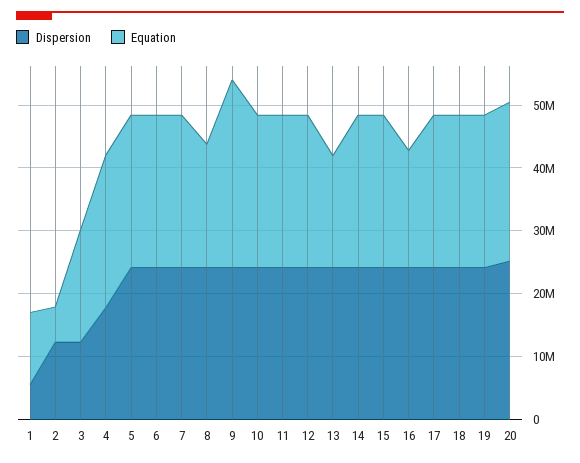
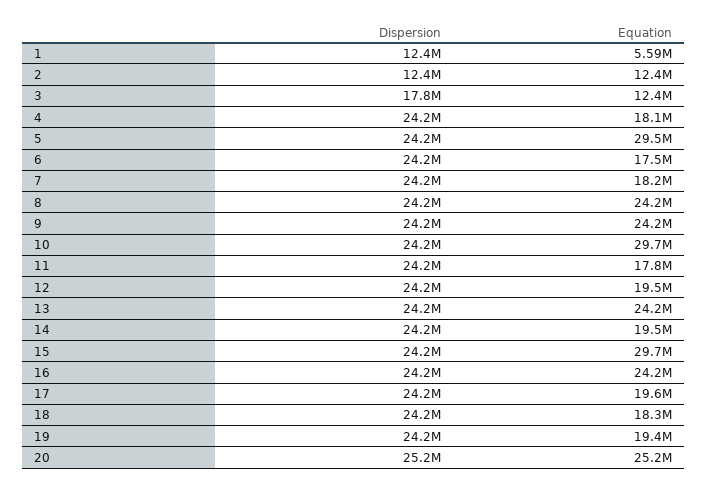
Dispersion, 1: 6000000 -> 12400000
Equation, 1: 12000000 -> 5590000
Equation, 2: 6000000 -> 12400000
Dispersion, 3: 12000000 -> 17800000
Equation, 3: 18000000 -> 12400000
Dispersion, 4: 18000000 -> 24200000
Equation, 4: 24000000 -> 18100000
Equation, 5: 24000000 -> 29500000
Equation, 6: 24000000 -> 17500000
Equation, 7: 24000000 -> 18200000
Equation, 8: 20000000 -> 24200000
Equation, 9: 30000000 -> 24200000
Equation, 10: 24000000 -> 29700000
Equation, 11: 24000000 -> 17800000
Equation, 12: 24000000 -> 19500000
Equation, 13: 18000000 -> 24200000
Equation, 14: 24000000 -> 19500000
Equation, 15: 24000000 -> 29700000
Equation, 16: 18000000 -> 24200000
Equation, 17: 24000000 -> 19600000
Equation, 18: 24000000 -> 18300000
Equation, 19: 24000000 -> 19400000

